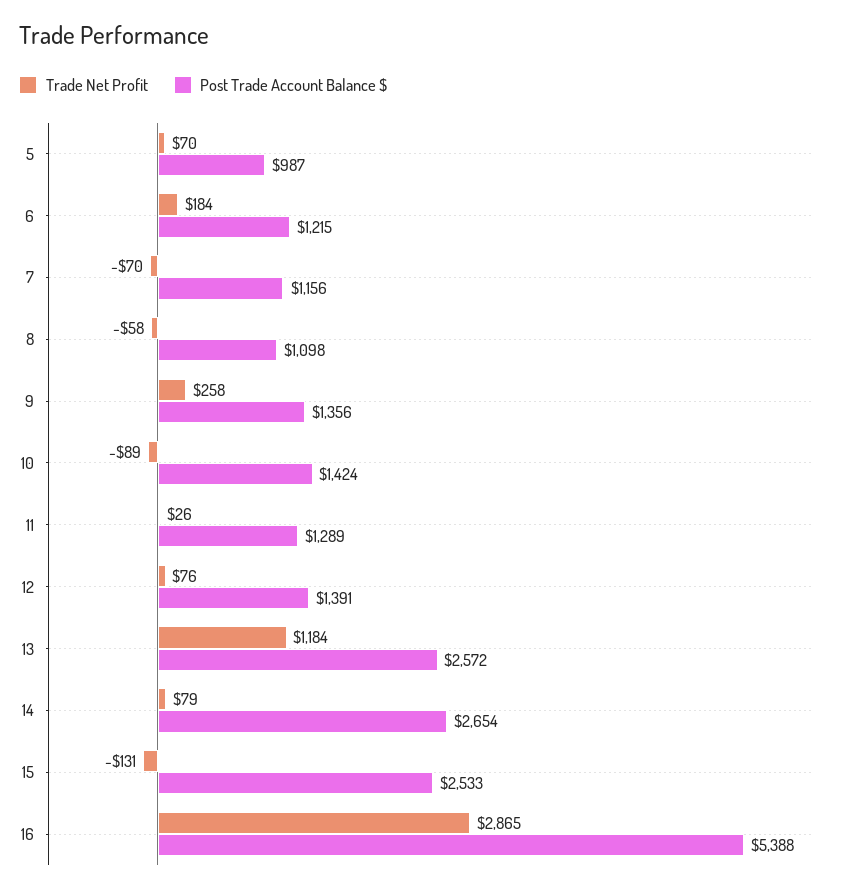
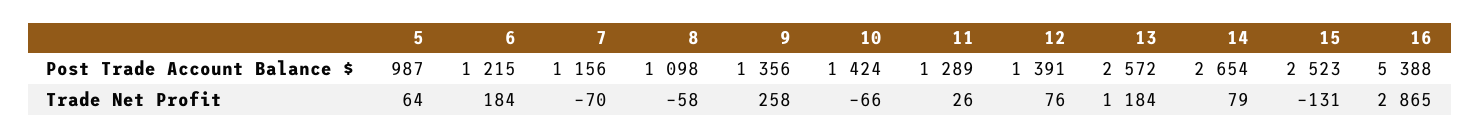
Trade Net Profit, 5: 70 -> 64
Trade Net Profit, 10: -89 -> -66
Post Trade Account Balance $, 15: 2533 -> 2523

